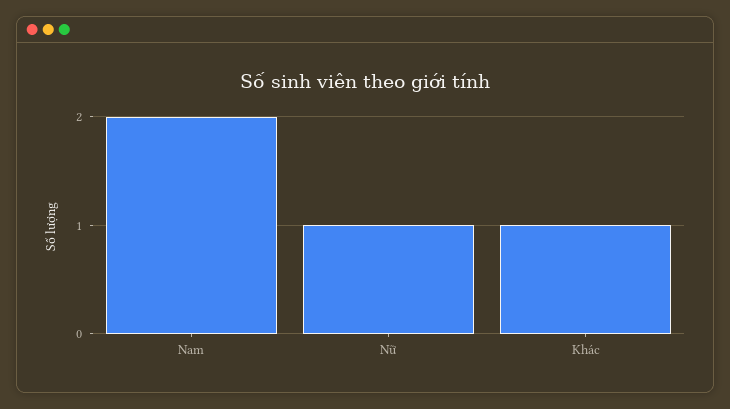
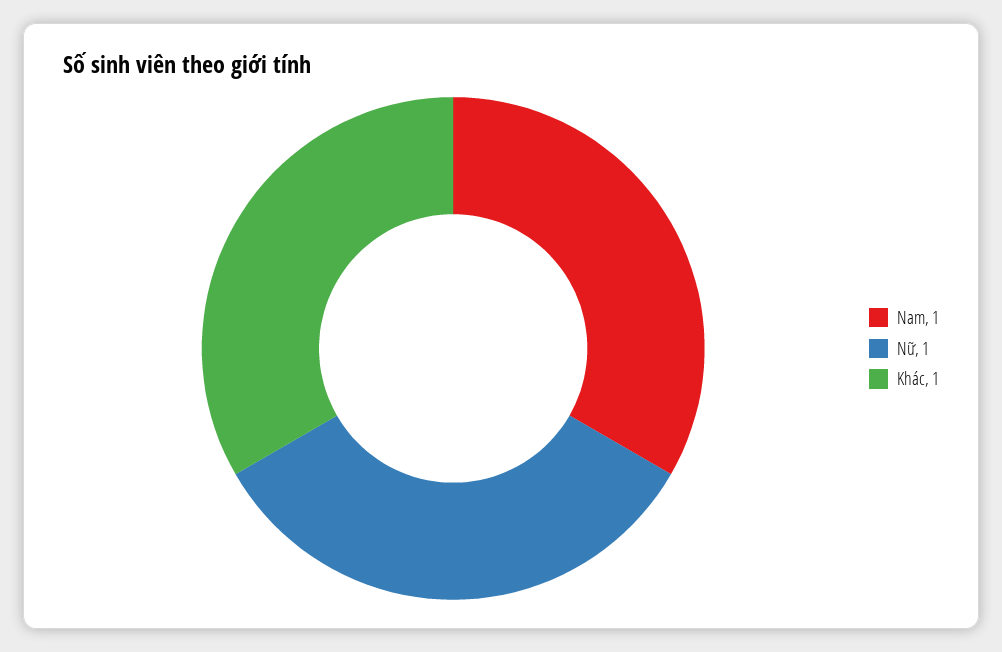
Nam: 2 -> 1

